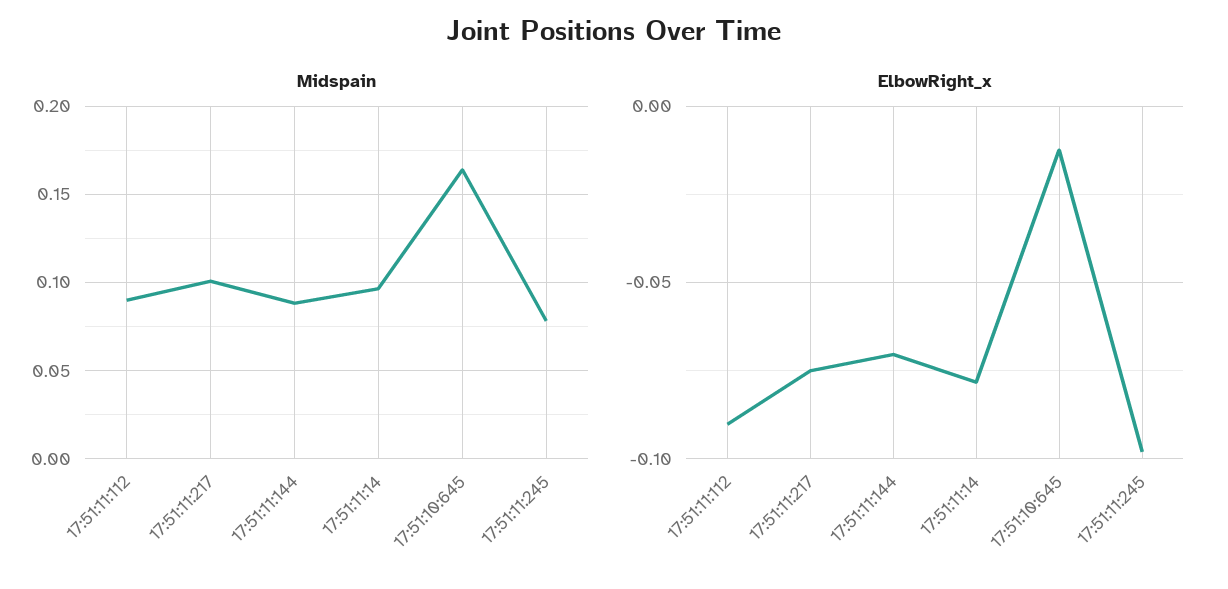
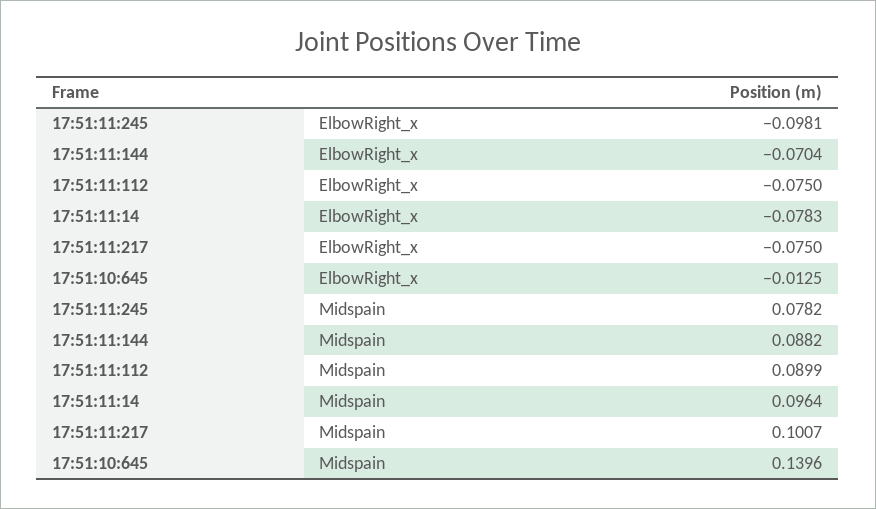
Midspain, 17:51:10:645: 0.165 -> 0.1396
ElbowRight_x, 17:51:11:112: -0.09 -> -0.075

